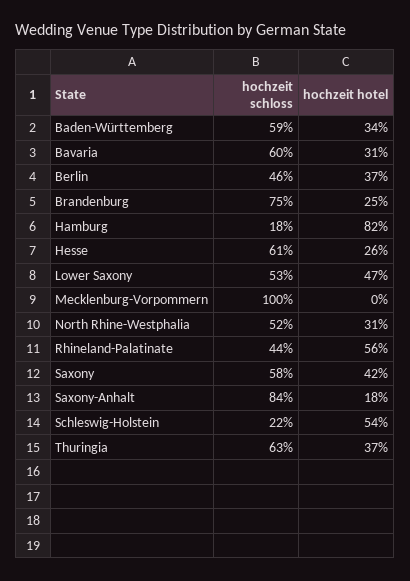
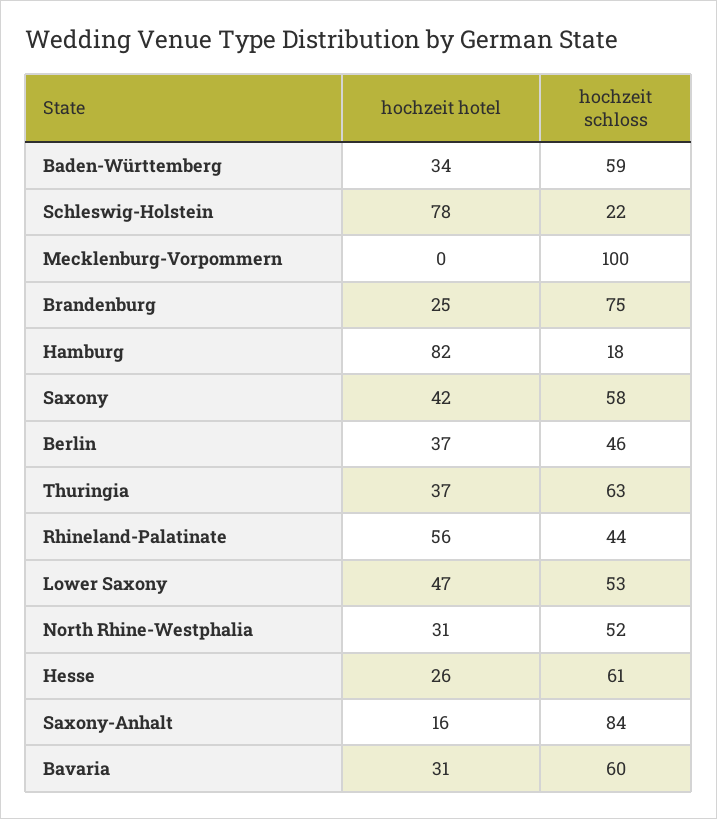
hochzeit hotel, Saxony-Anhalt: 18 -> 16
hochzeit hotel, Schleswig-Holstein: 54 -> 78

